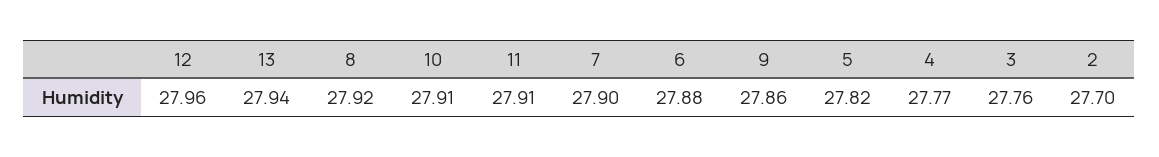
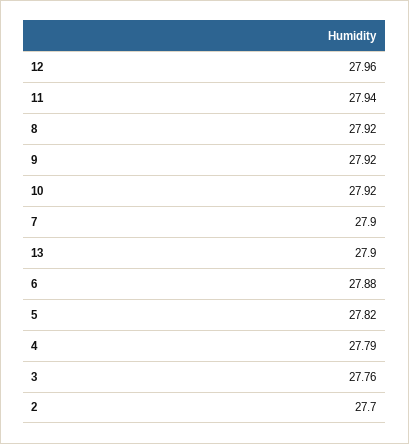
13: 27.94 -> 27.9
10: 27.91 -> 27.92
11: 27.91 -> 27.94
9: 27.86 -> 27.92
4: 27.77 -> 27.79

